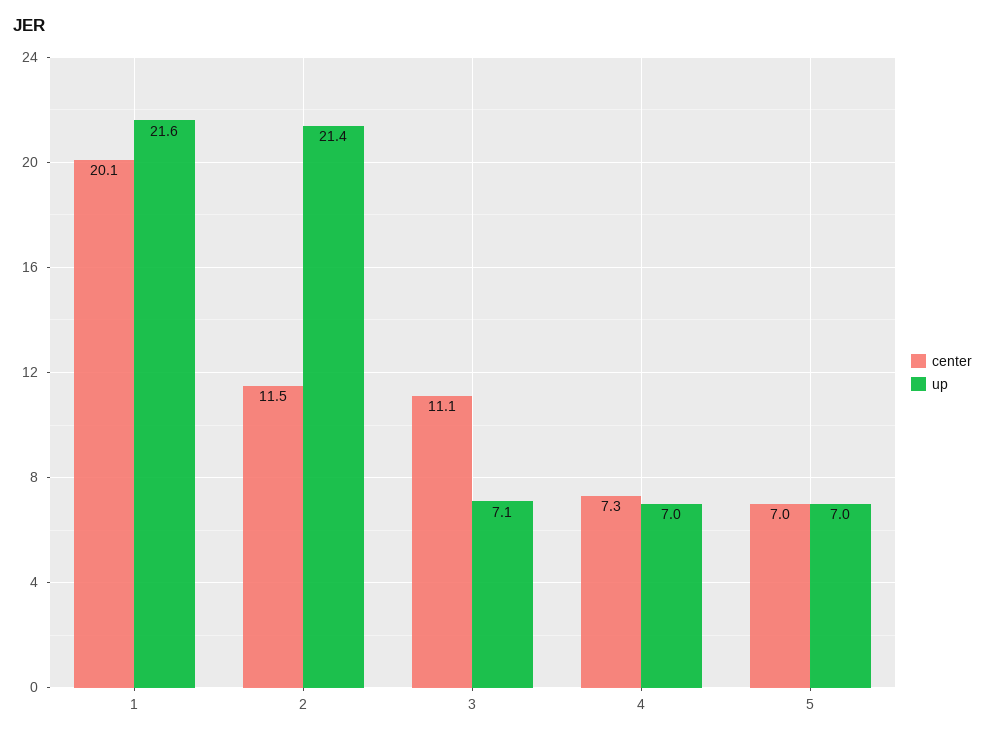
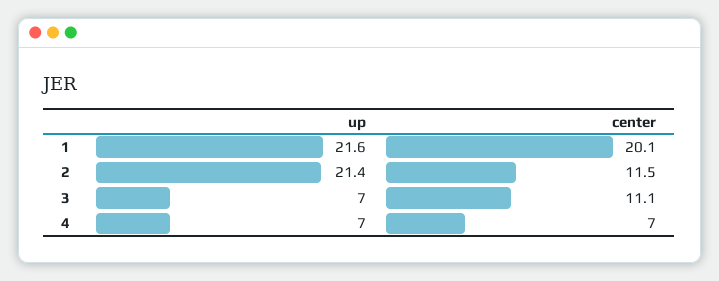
up, 3: 7.1 -> 7
center, 4: 7.3 -> 7
center, 5: 7 -> none
up, 5: 7 -> none

